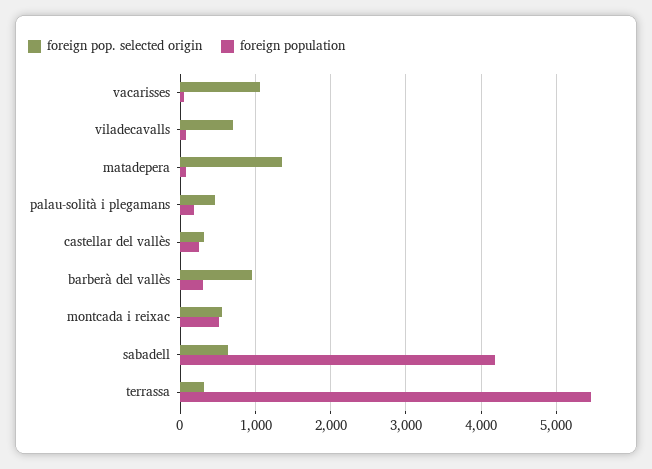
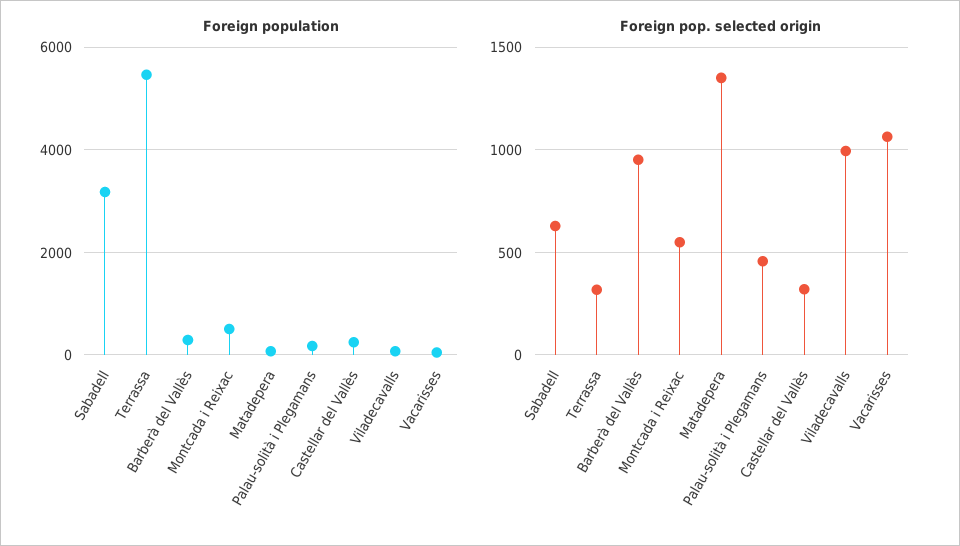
foreign pop. selected origin, viladecavalls: 700 -> 1000
foreign population, sabadell: 4200 -> 3200

